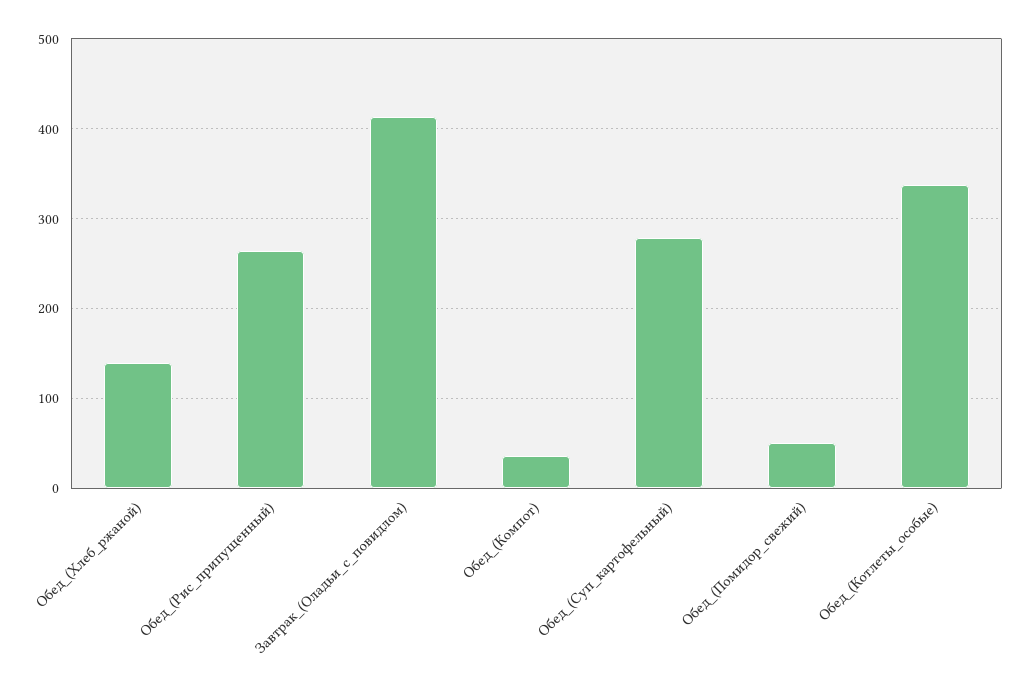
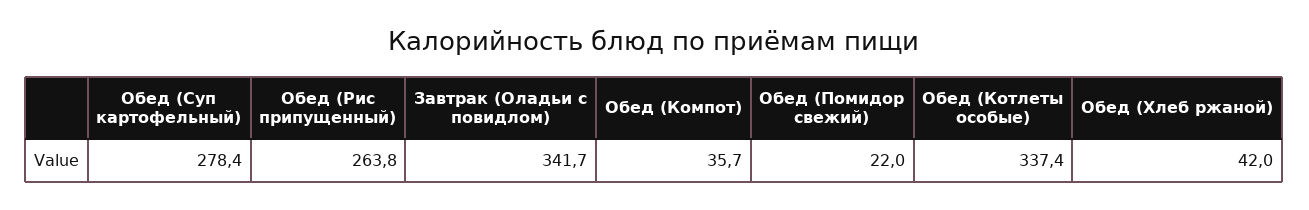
Обед_(Хлеб_ржаной): 140 -> 42
Завтрак_(Оладьи_с_повидлом): 410 -> 341.7
Обед_(Помидор_свежий): 50 -> 22

